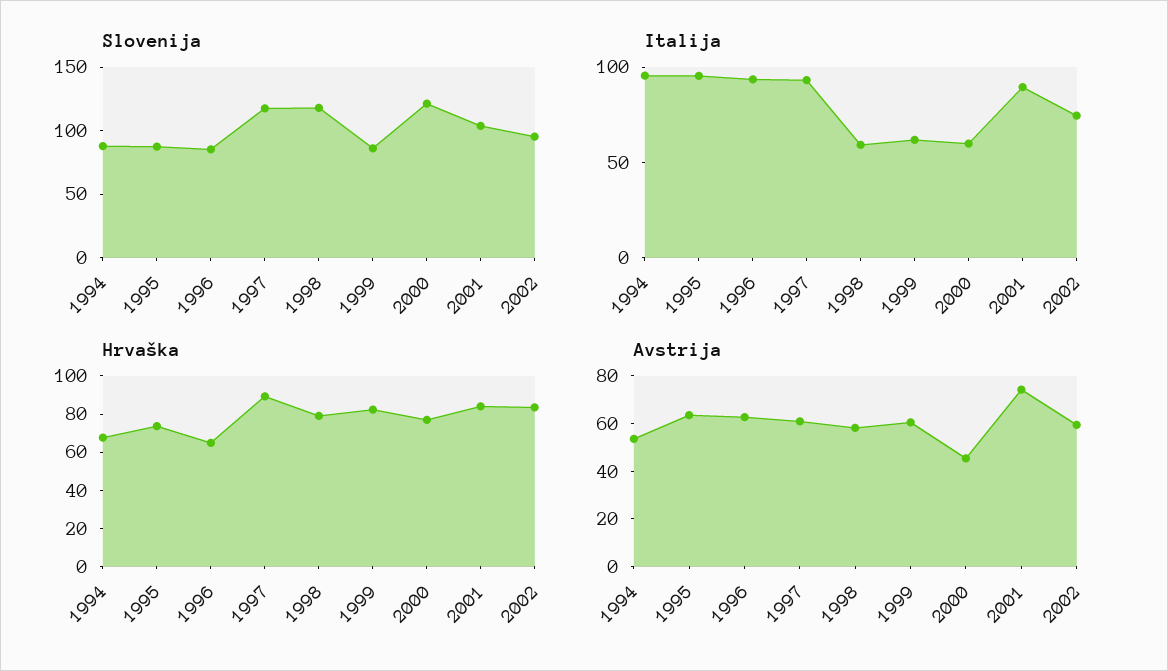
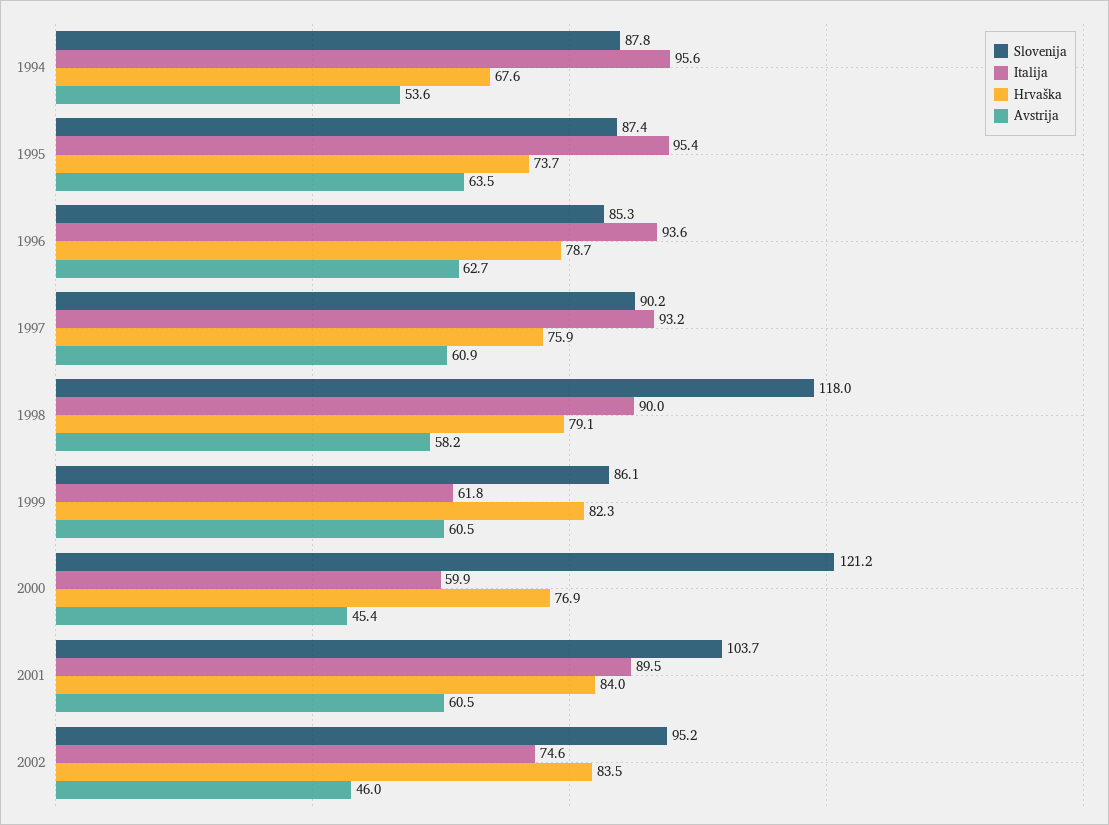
Slovenija, 1997: 120 -> 90.2
Italija, 1998: 60 -> 90
Hrvaška, 1996: 65 -> 78.7
Hrvaška, 1997: 90 -> 75.9
Avstrija, 2001: 75 -> 60.5
Avstrija, 2002: 60 -> 46

